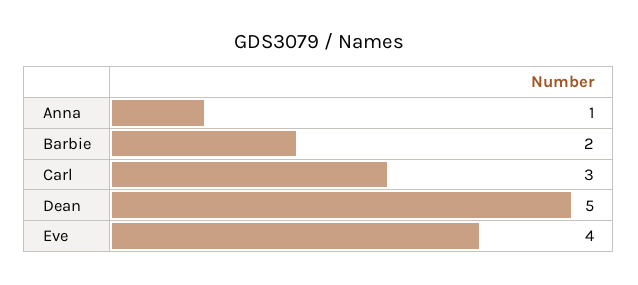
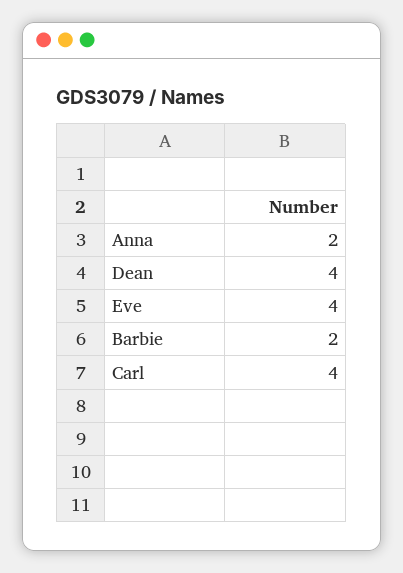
Anna: 1 -> 2
Carl: 3 -> 4
Dean: 5 -> 4

